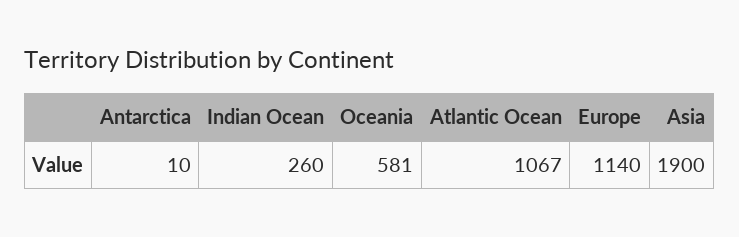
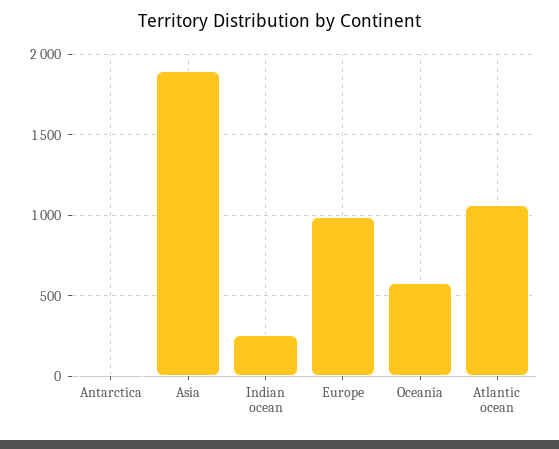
Europe: 1140 -> 1000

